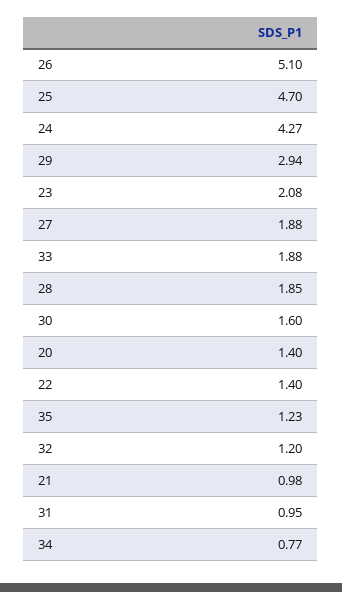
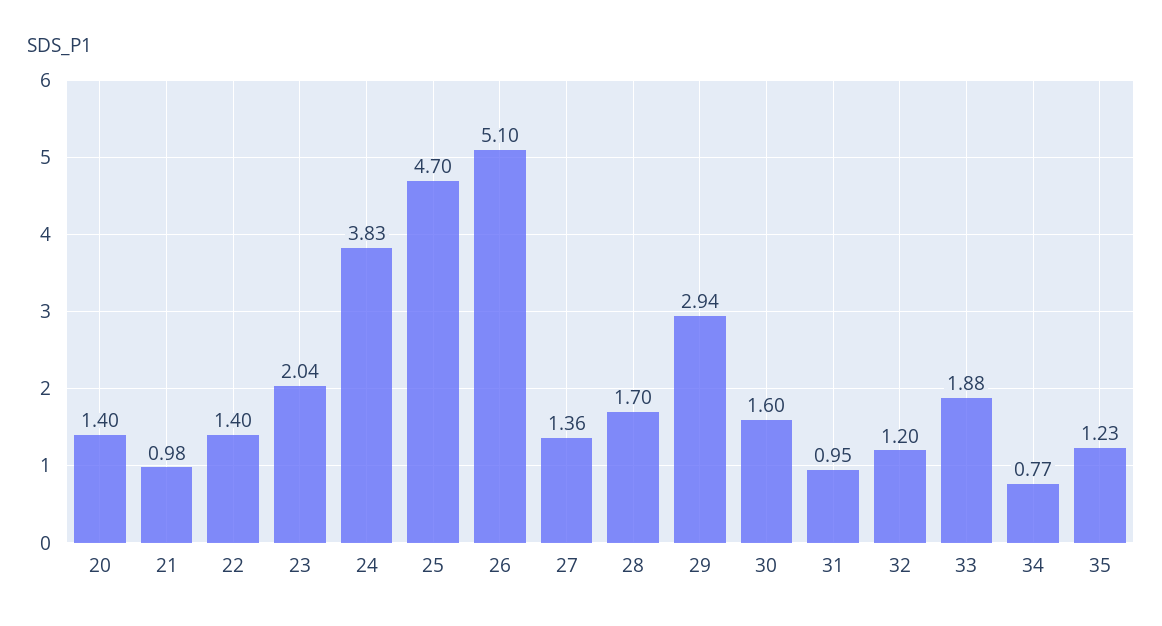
24: 4.27 -> 3.83
23: 2.08 -> 2.04
27: 1.88 -> 1.36
28: 1.85 -> 1.7

